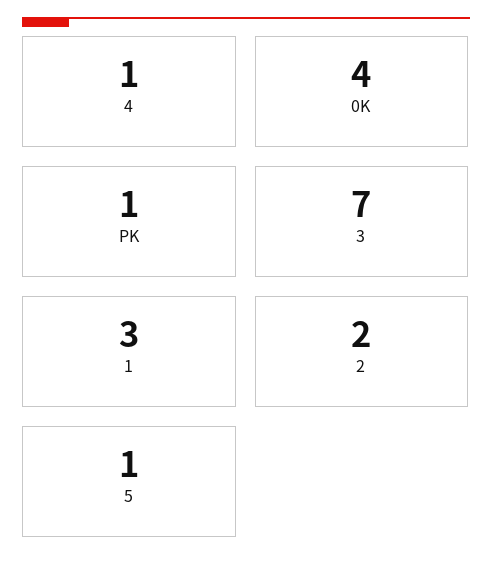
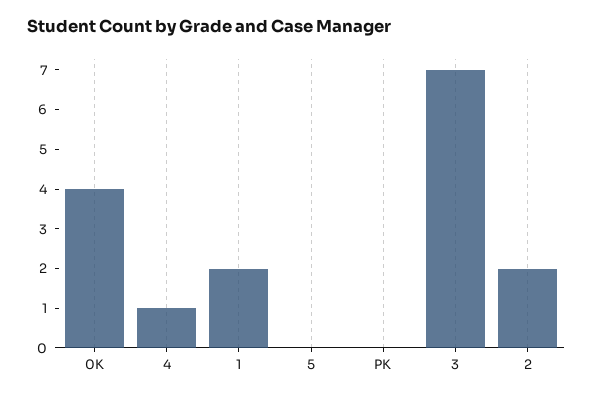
PK: 1 -> 0
1: 3 -> 2
5: 1 -> 0

